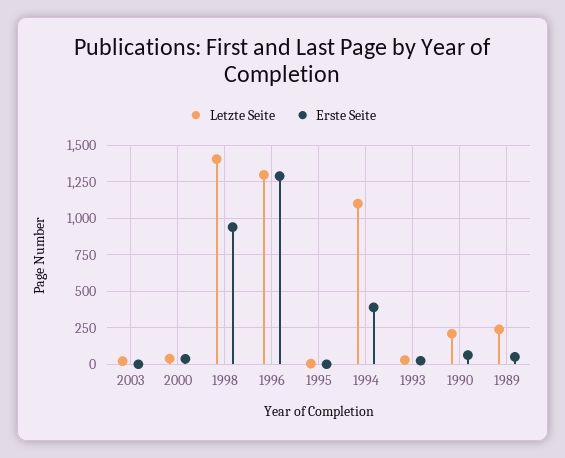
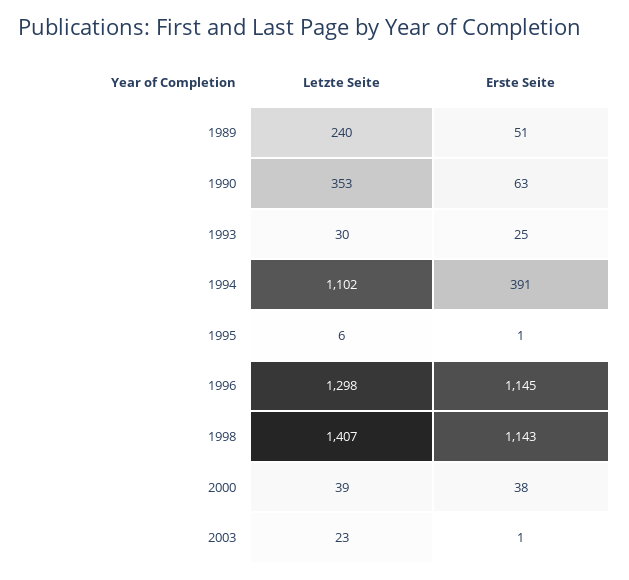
Erste Seite, 1998: 950 -> 1143
Erste Seite, 1996: 1300 -> 1145
Letzte Seite, 1990: 200 -> 353

